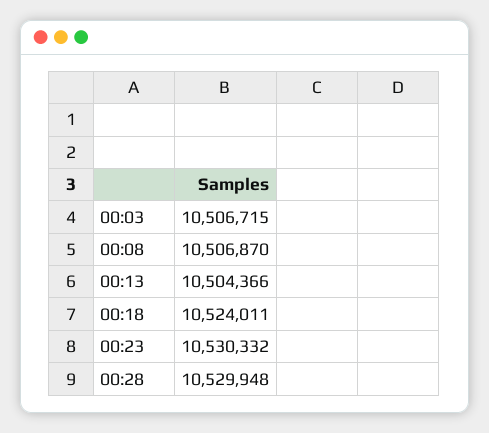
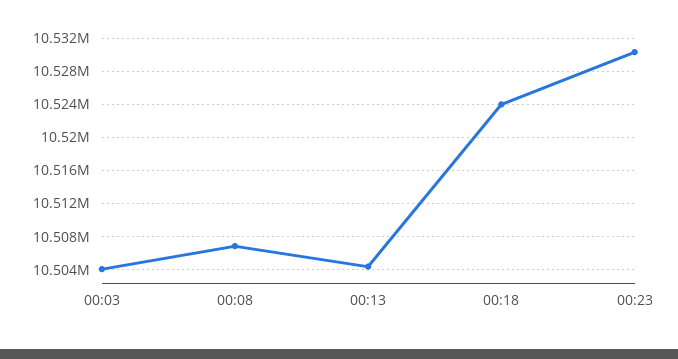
00:03: 10506715 -> 10504000
00:28: 10529948 -> none

